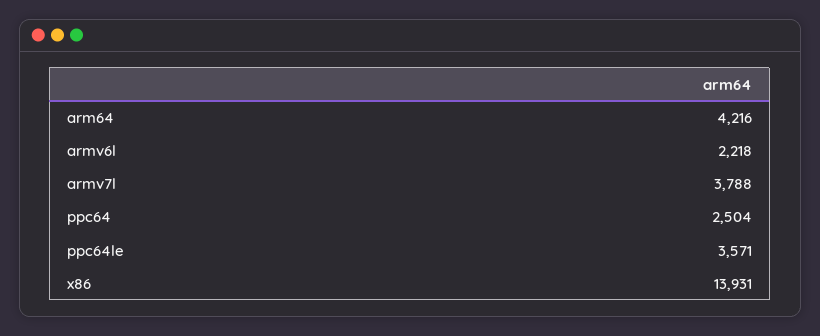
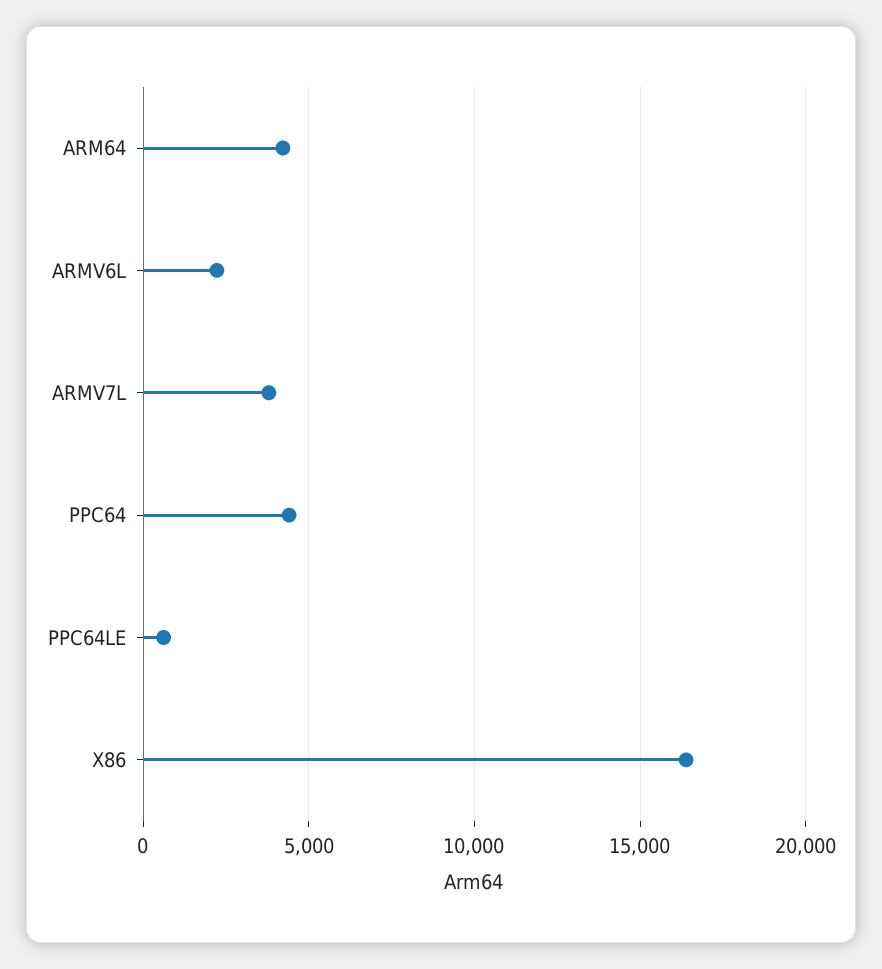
ppc64: 2504 -> 4500
ppc64le: 3571 -> 500
x86: 13931 -> 16500

